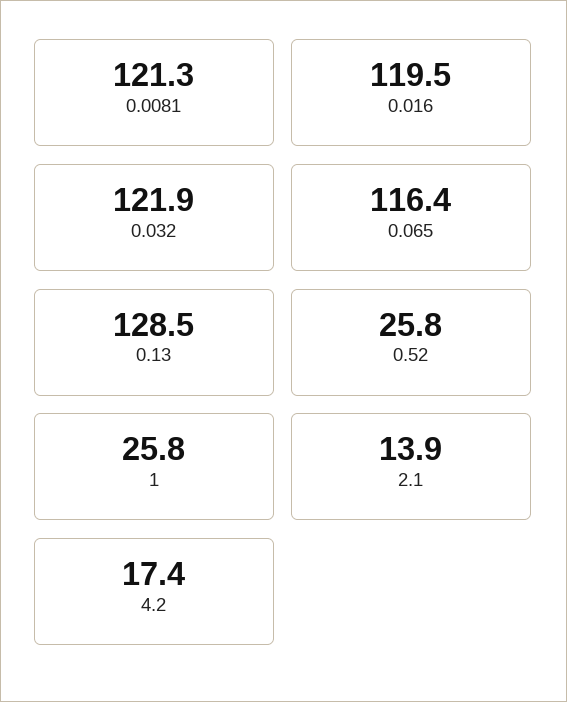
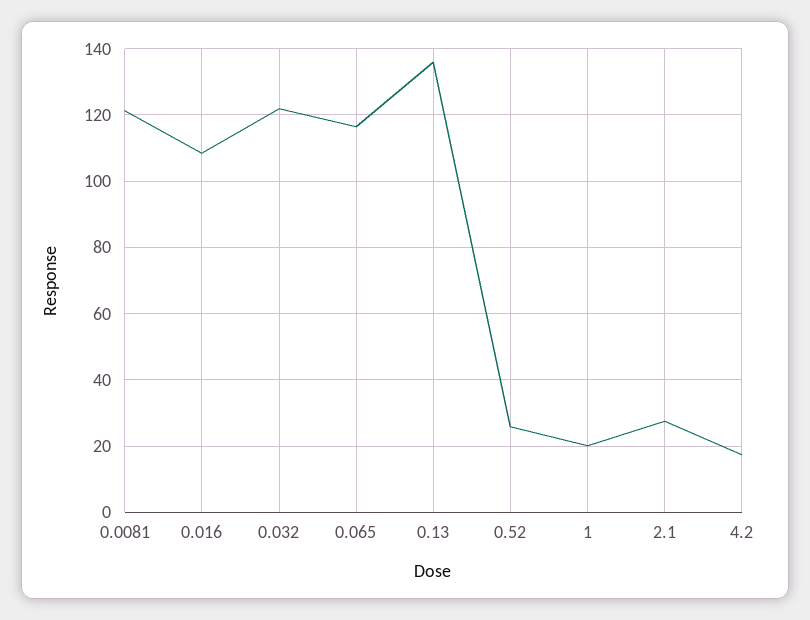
0.016: 119.5 -> 108
0.13: 128.5 -> 136
1: 25.8 -> 20
2.1: 13.9 -> 28

